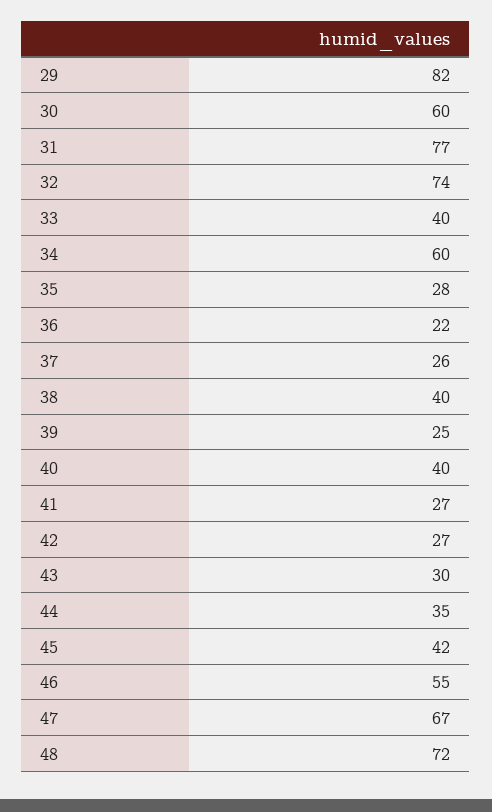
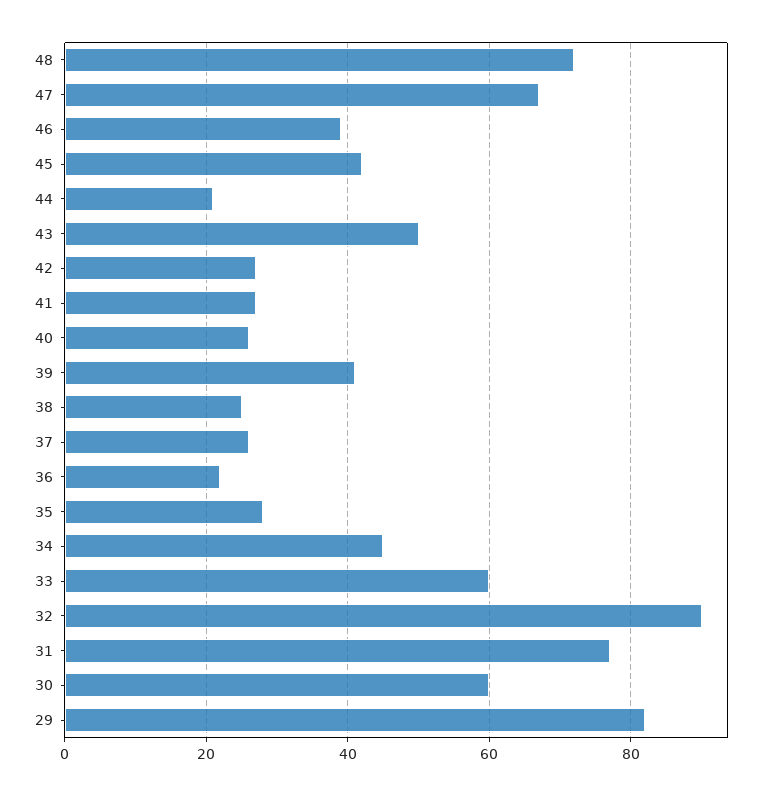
32: 74 -> 90
33: 40 -> 60
34: 60 -> 45
38: 40 -> 25
39: 25 -> 40
40: 40 -> 25
43: 30 -> 50
44: 35 -> 20
46: 55 -> 40

